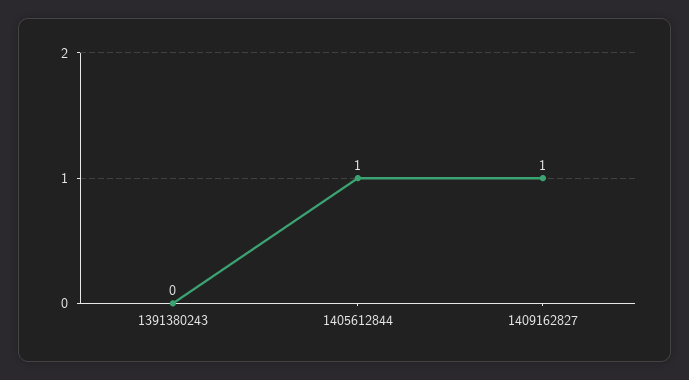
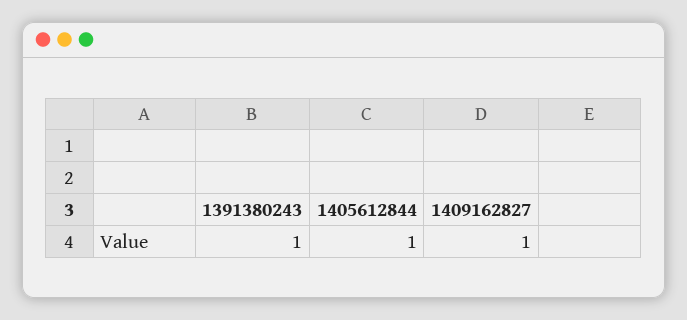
1391380243: 0 -> 1

